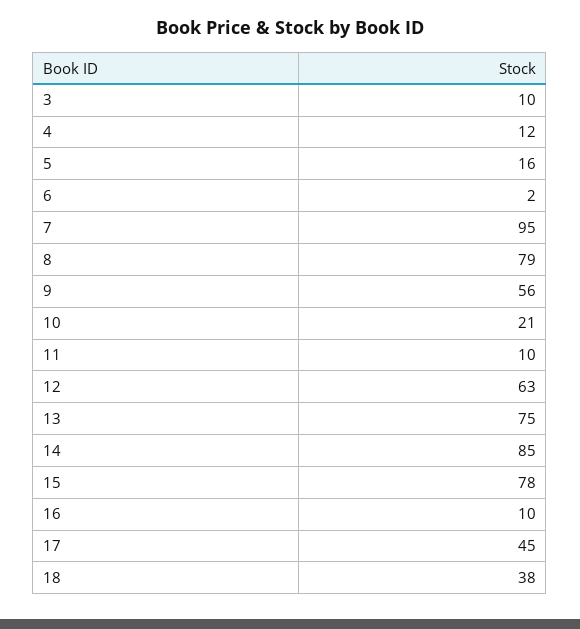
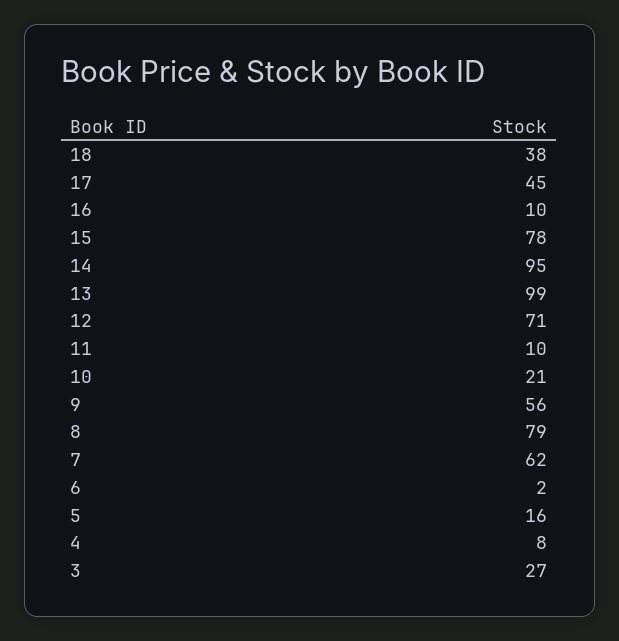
3: 10 -> 27
4: 12 -> 8
7: 95 -> 62
12: 63 -> 71
13: 75 -> 99
14: 85 -> 95

